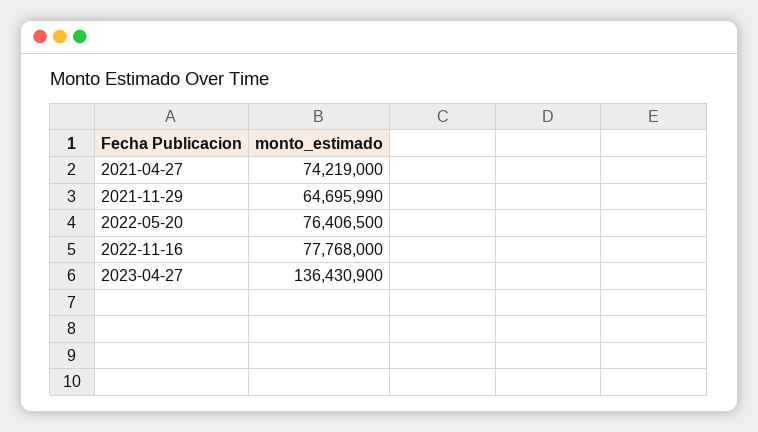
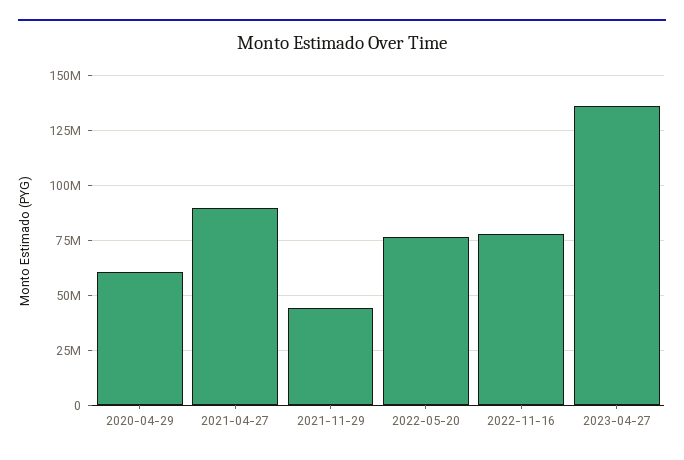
2021-04-27: 74219000 -> 90000000
2021-11-29: 64695990 -> 45000000
2020-04-29: none -> 60000000

